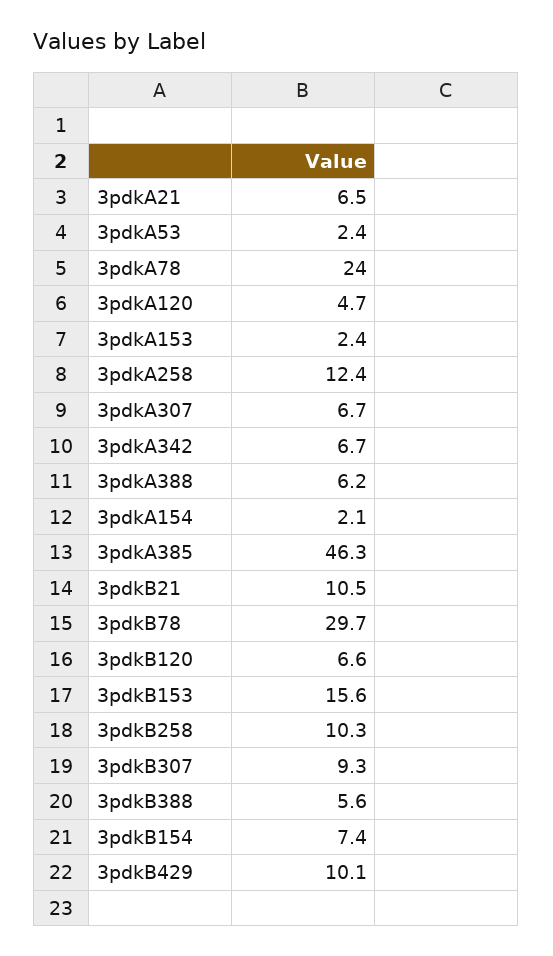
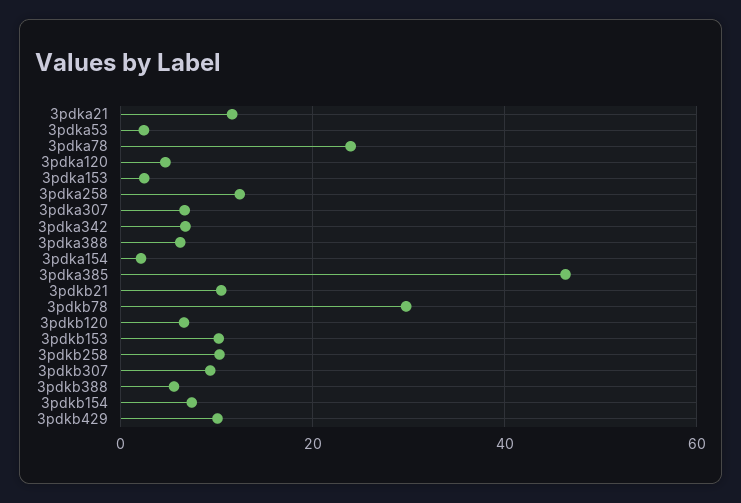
3pdkA21: 6.5 -> 12
3pdkB153: 15.6 -> 10

